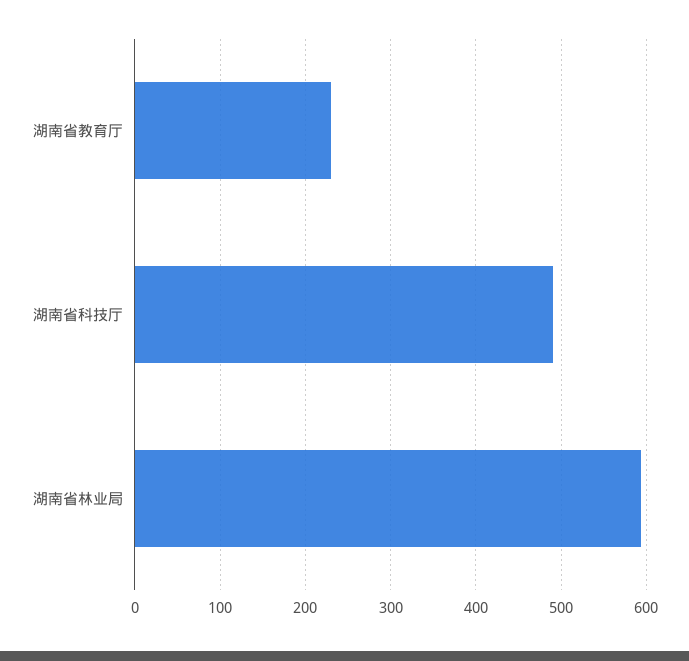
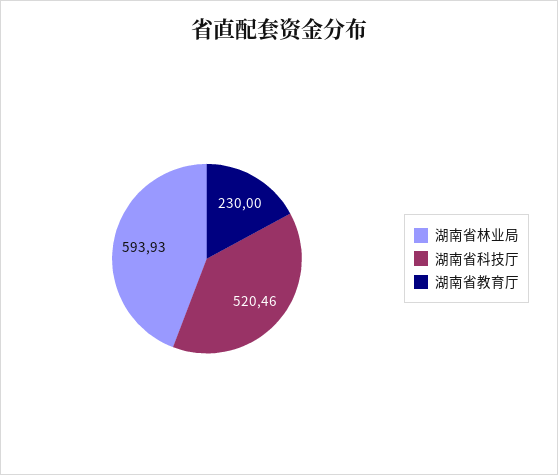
湖南省科技厅: 490 -> 520.46

